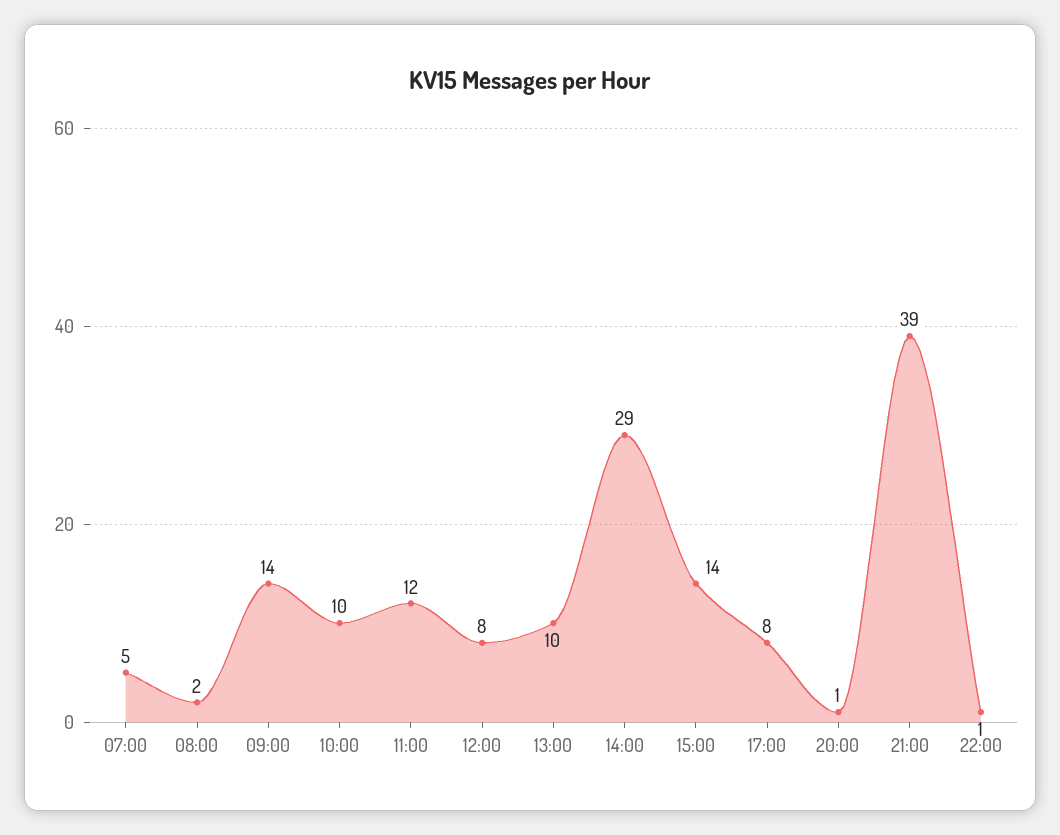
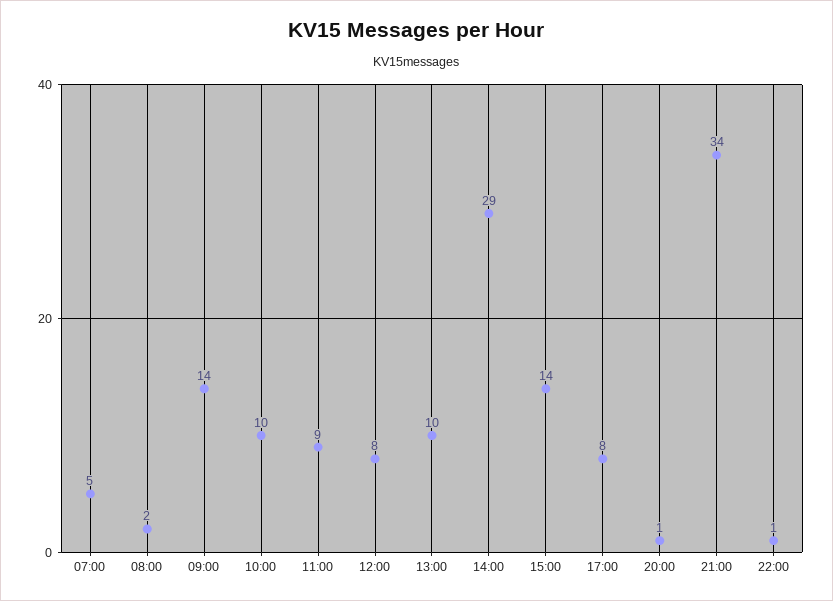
11:00: 12 -> 9
21:00: 39 -> 34

